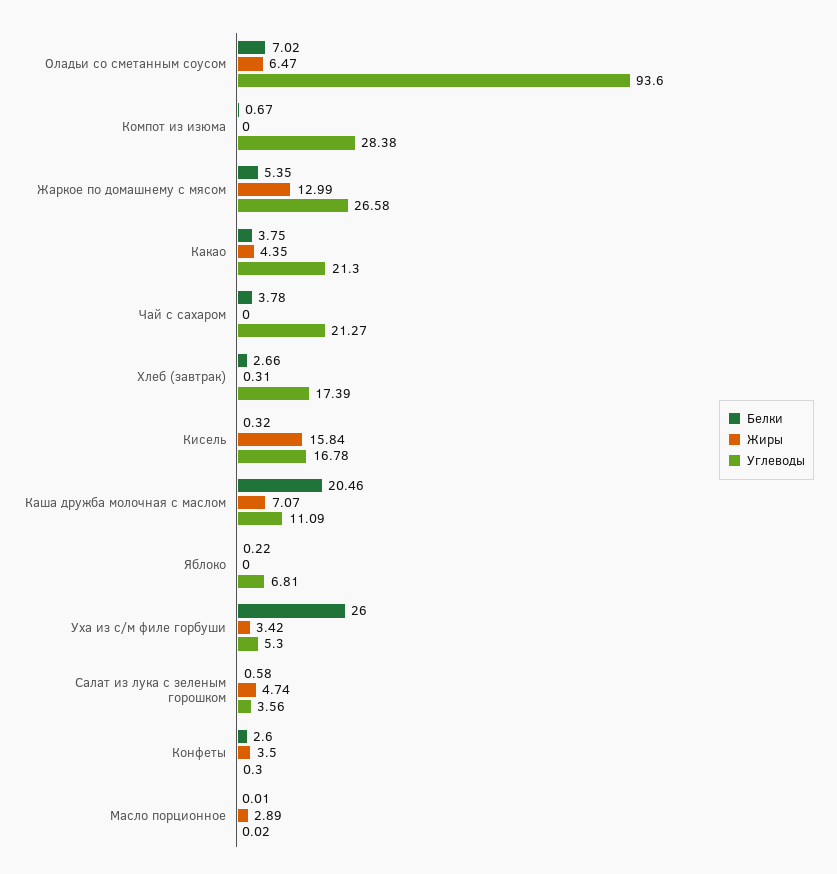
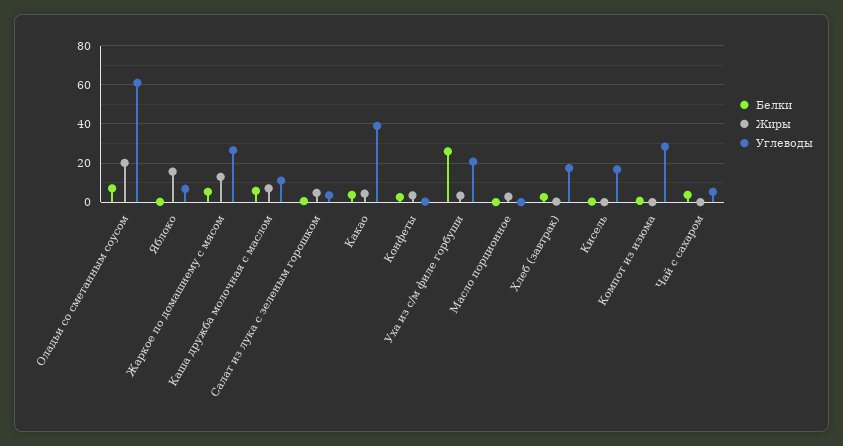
Жиры, Оладьи со сметанным соусом: 6.47 -> 20
Углеводы, Оладьи со сметанным соусом: 93.6 -> 60
Углеводы, Какао: 21.3 -> 40
Углеводы, Чай с сахаром: 21.27 -> 5
Жиры, Кисель: 15.84 -> 0
Белки, Каша дружба молочная с маслом: 20.46 -> 5
Жиры, Яблоко: 0 -> 15
Углеводы, Уха из с/м филе горбуши: 5.3 -> 20

